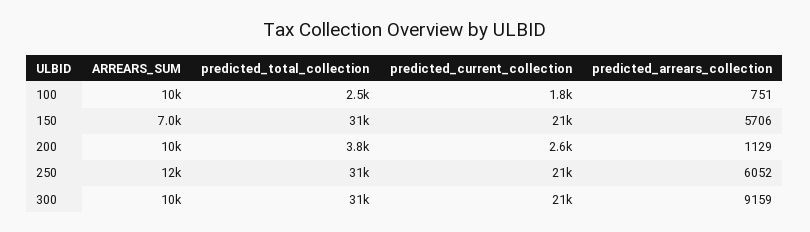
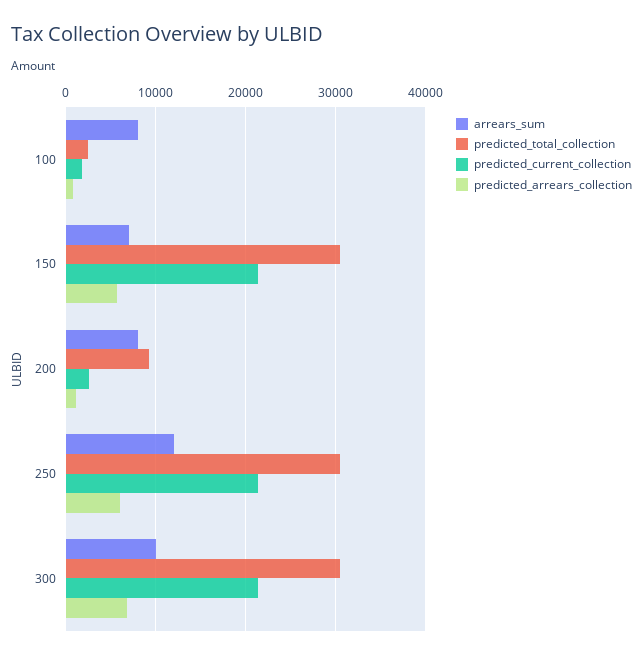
ARREARS_SUM, 100: 10000 -> 8000
ARREARS_SUM, 200: 10000 -> 8000
predicted_total_collection, 200: 3800 -> 9000
predicted_arrears_collection, 300: 9159 -> 7000

